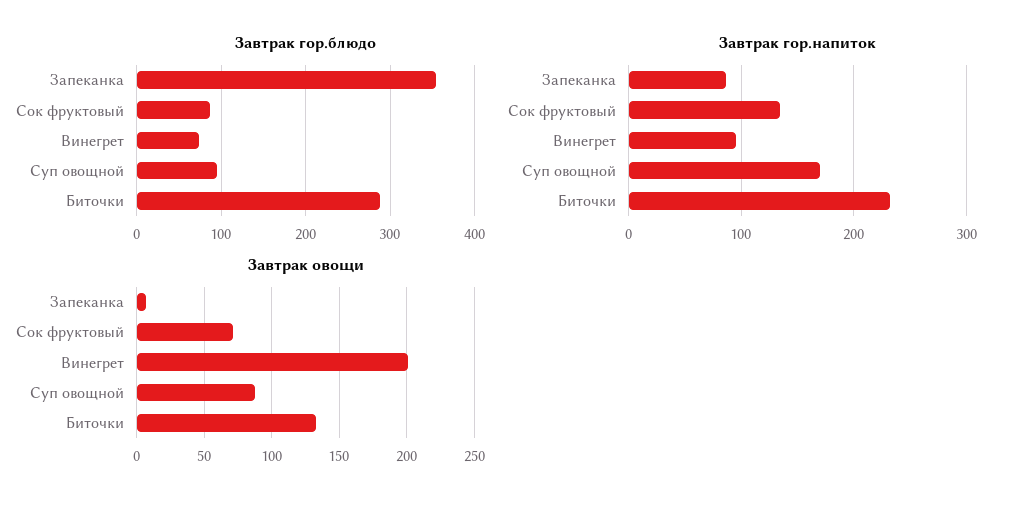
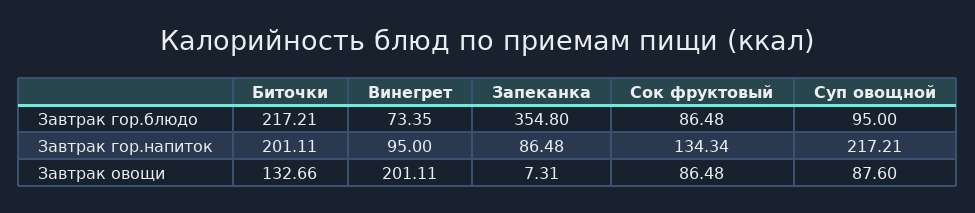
Завтрак гор.блюдо, Биточки: 290 -> 217.21
Завтрак гор.напиток, Суп овощной: 170 -> 217.21
Завтрак гор.напиток, Биточки: 230 -> 201.11
Завтрак овощи, Сок фруктовый: 70 -> 86.48

